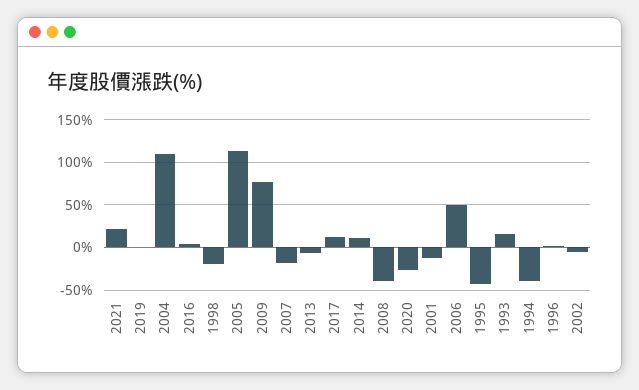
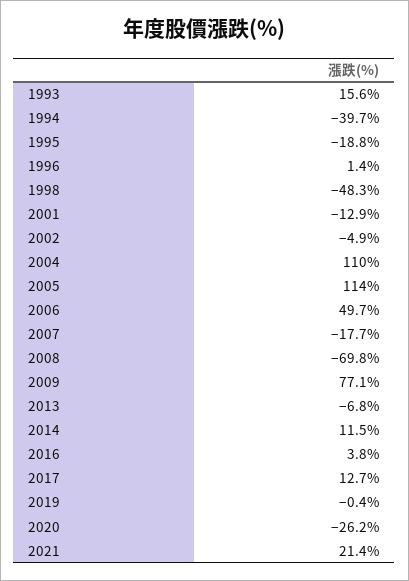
1998: -20 -> -48.3
2008: -40 -> -69.8
1995: -40 -> -18.8

